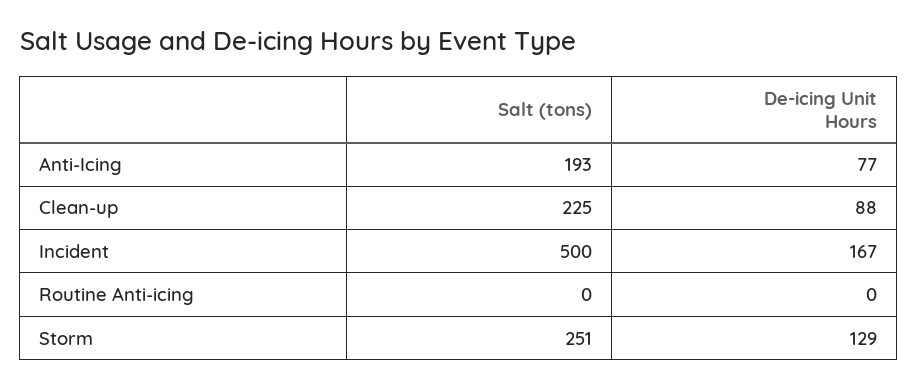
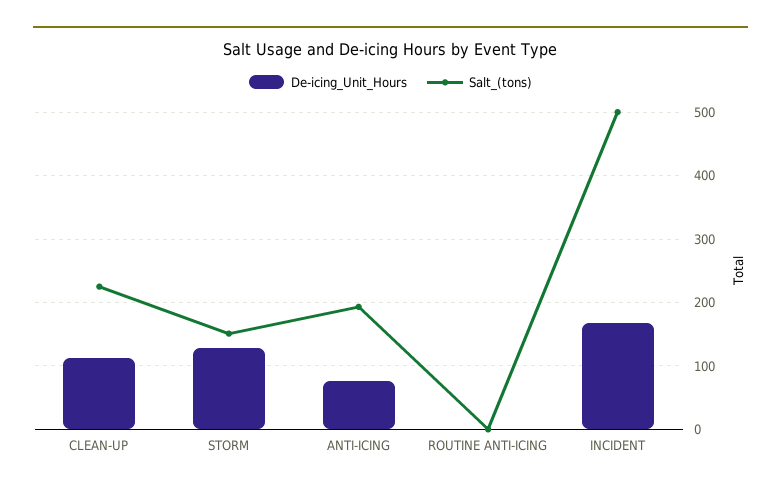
De-icing Unit Hours, Clean-up: 88 -> 110
Salt (tons), Storm: 251 -> 150

